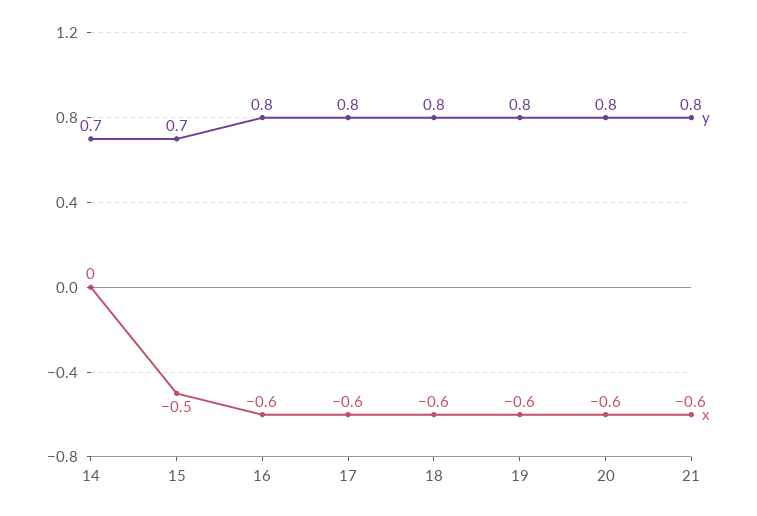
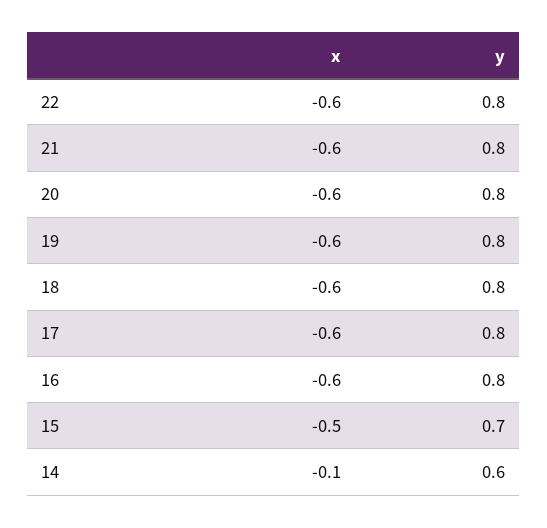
y, 14: 0.7 -> 0.6
x, 14: 0 -> -0.1
x, 22: none -> -0.6
y, 22: none -> 0.8

